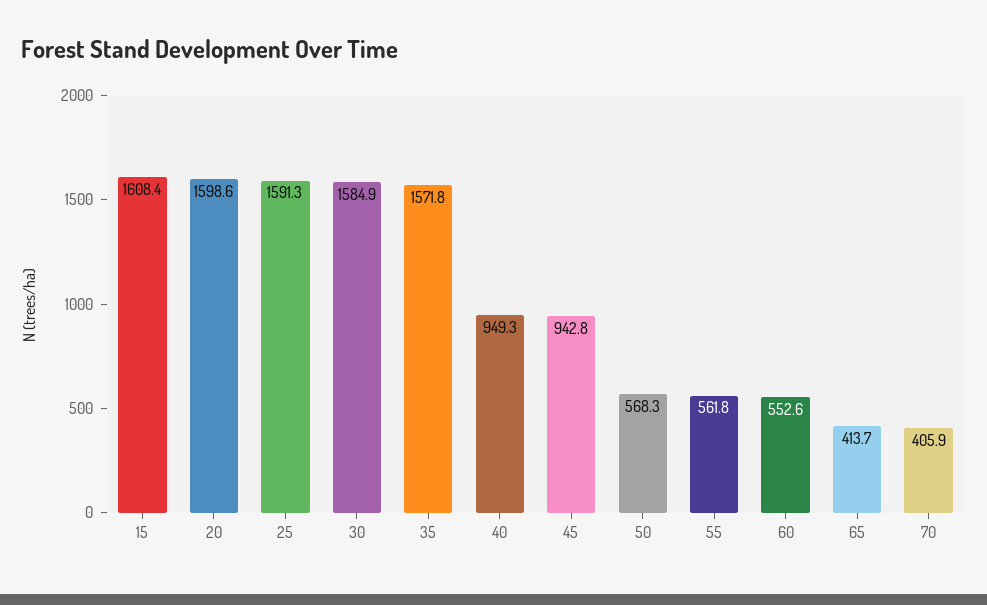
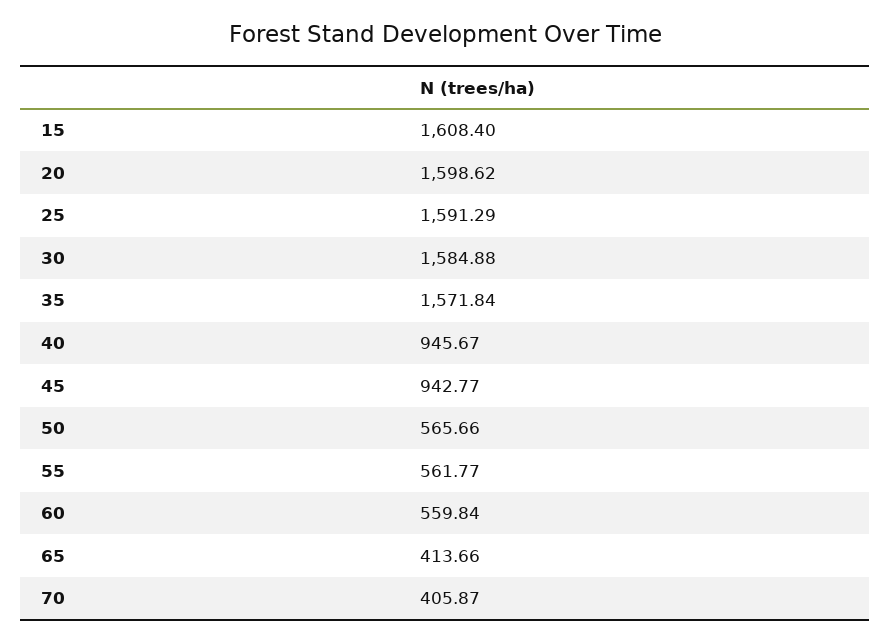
40: 949.3 -> 945.67
50: 568.3 -> 565.66
60: 552.6 -> 559.84

